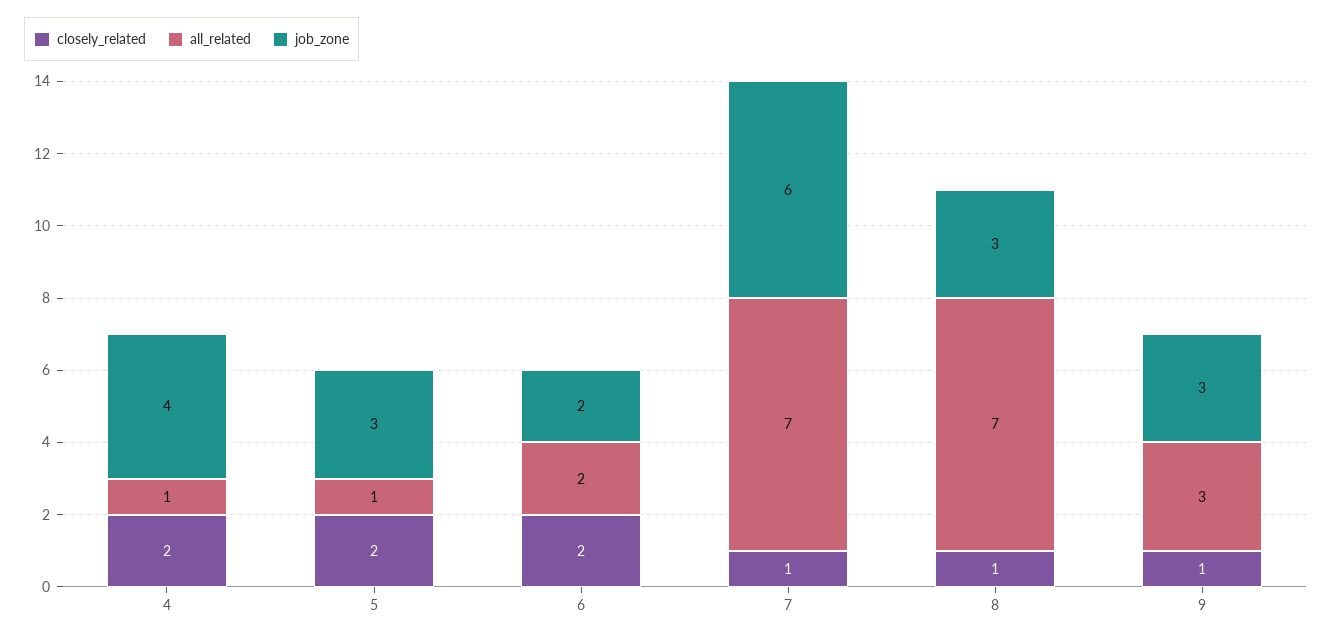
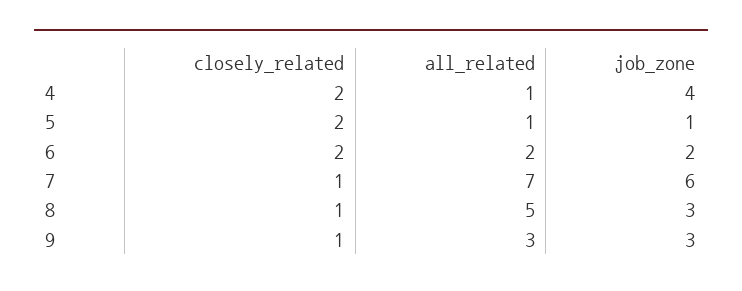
job_zone, 5: 3 -> 1
all_related, 8: 7 -> 5

